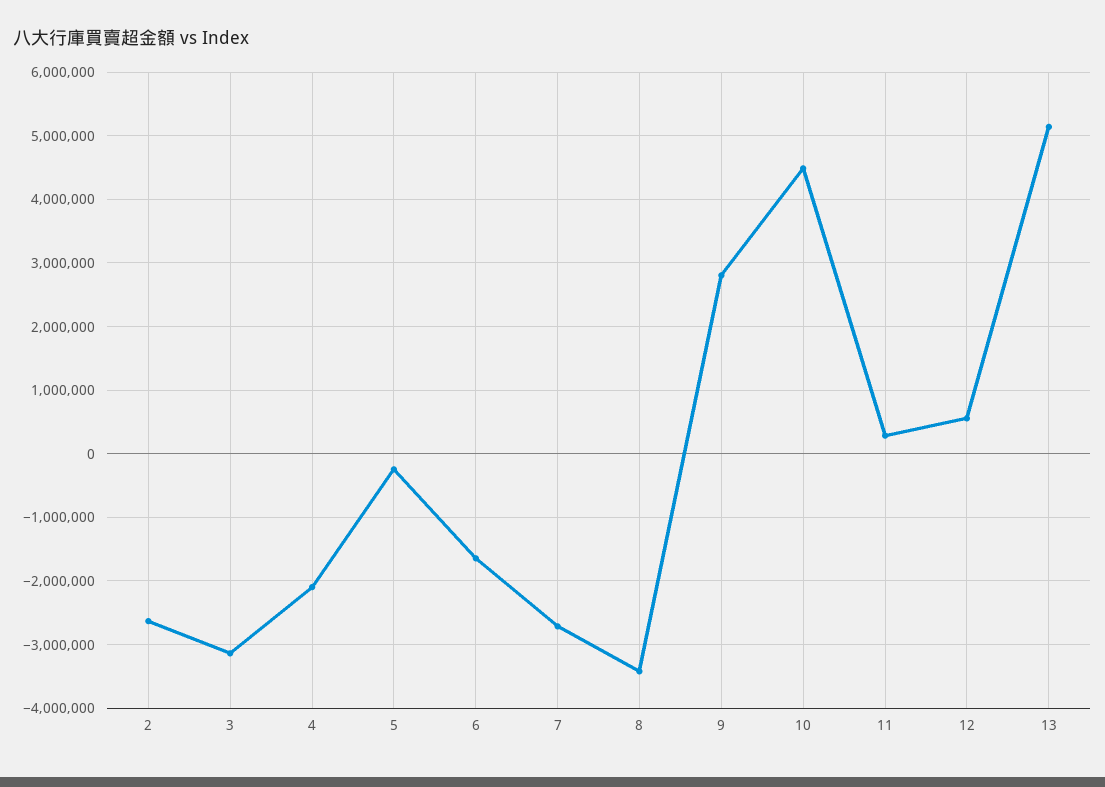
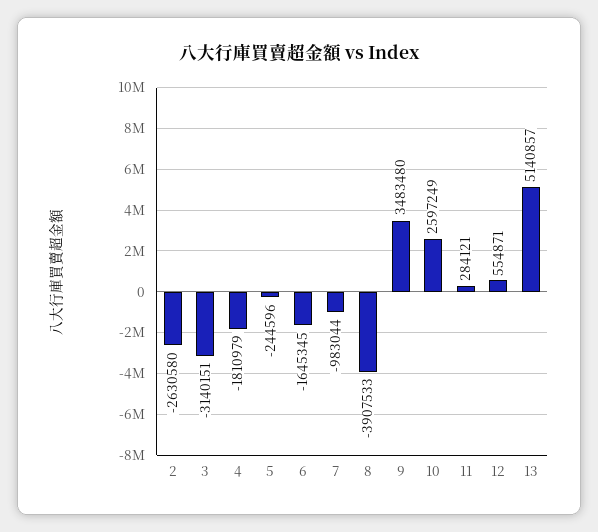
4: -2100000 -> -1810979
7: -2700000 -> -983044
8: -3400000 -> -3907533
9: 2800000 -> 3483480
10: 4500000 -> 2597249

